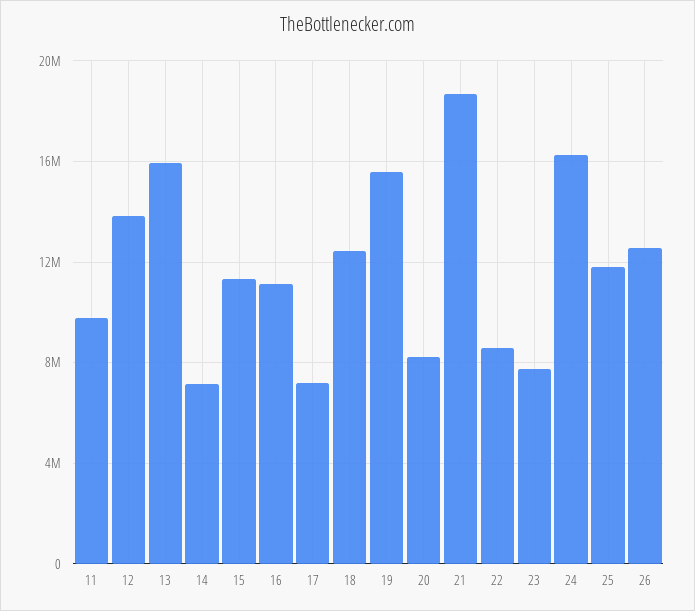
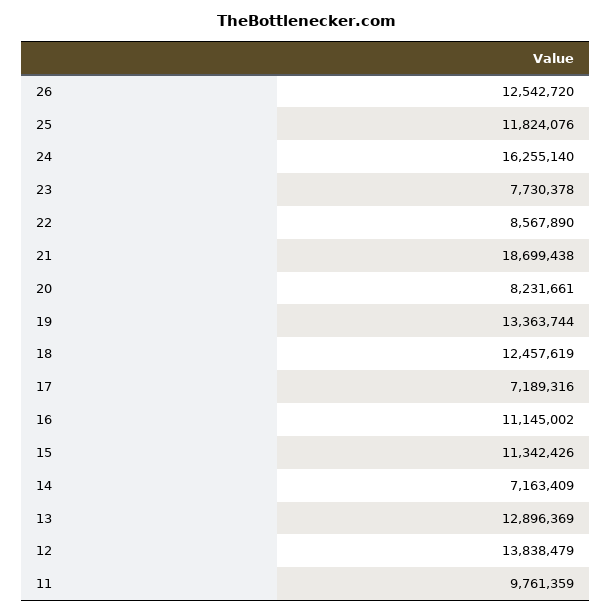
13: 16000000 -> 12896369
19: 15500000 -> 13363744

